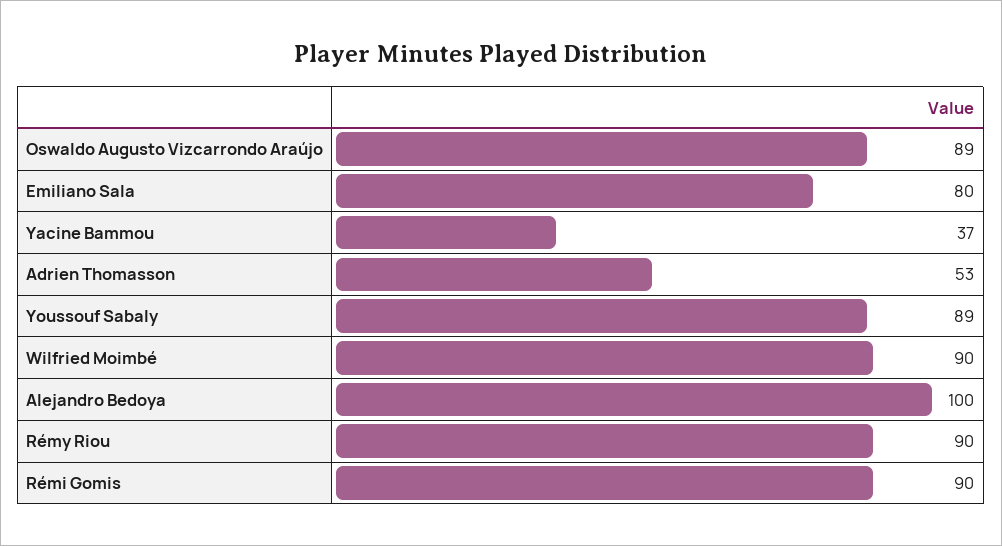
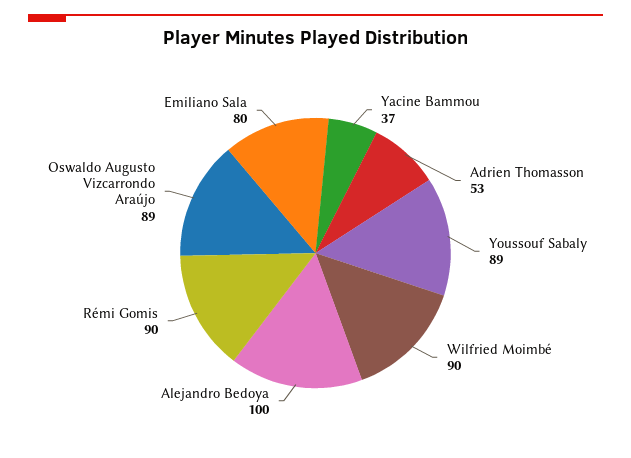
Rémy Riou: 90 -> none

